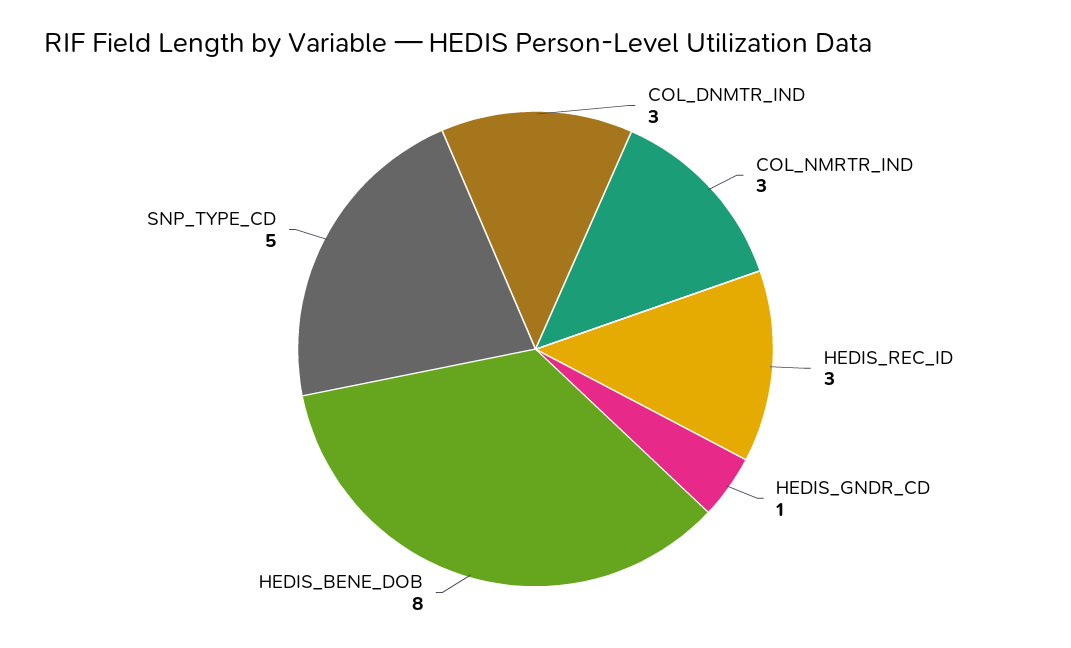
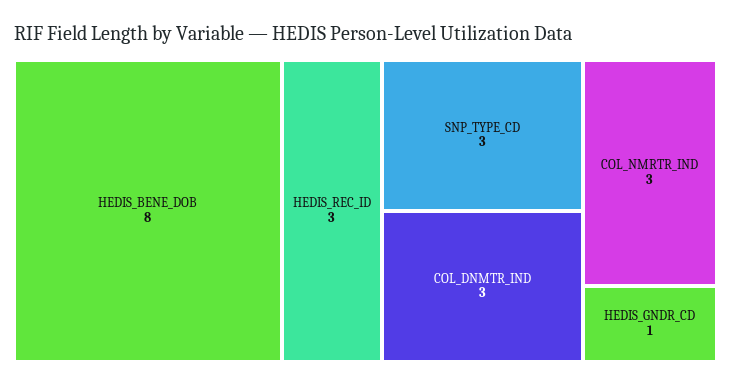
SNP_TYPE_CD: 5 -> 3

